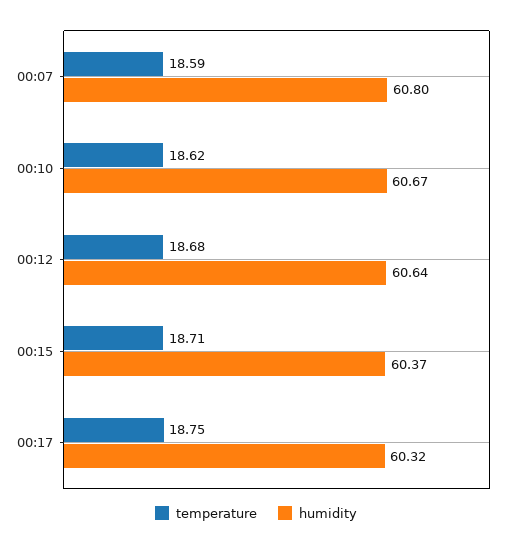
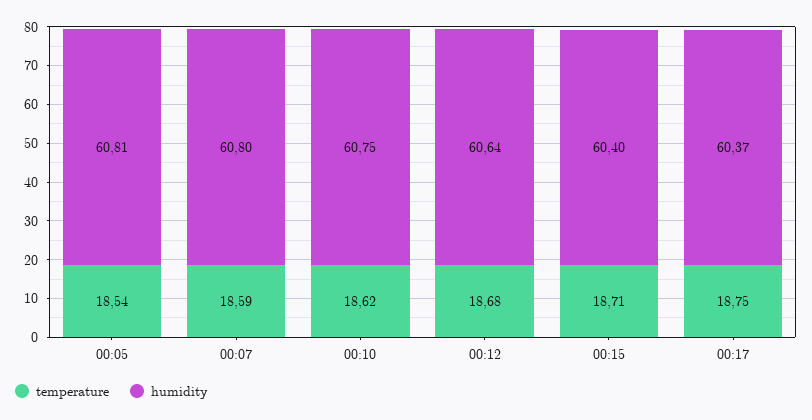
humidity, 00:10: 60.67 -> 60.75
humidity, 00:15: 60.37 -> 60.4
humidity, 00:17: 60.32 -> 60.37
temperature, 00:05: none -> 18.54
humidity, 00:05: none -> 60.81

